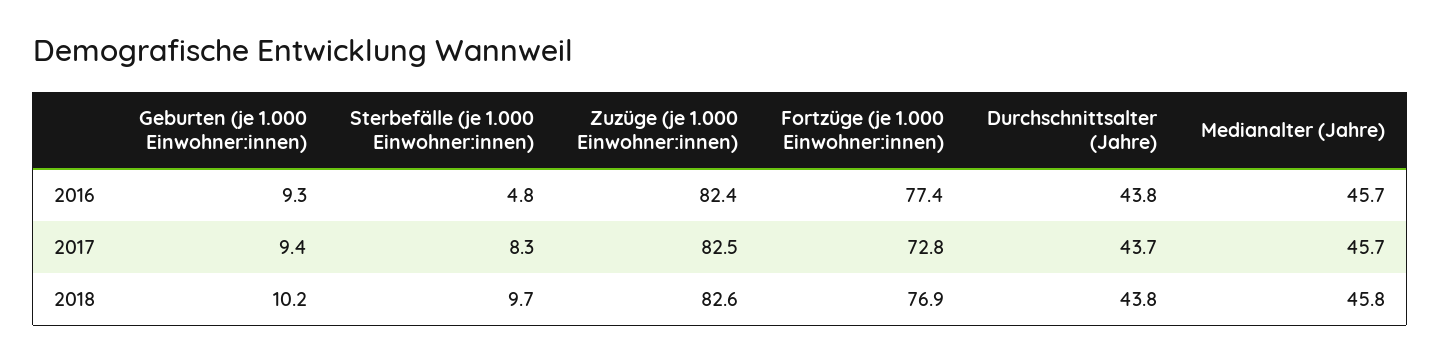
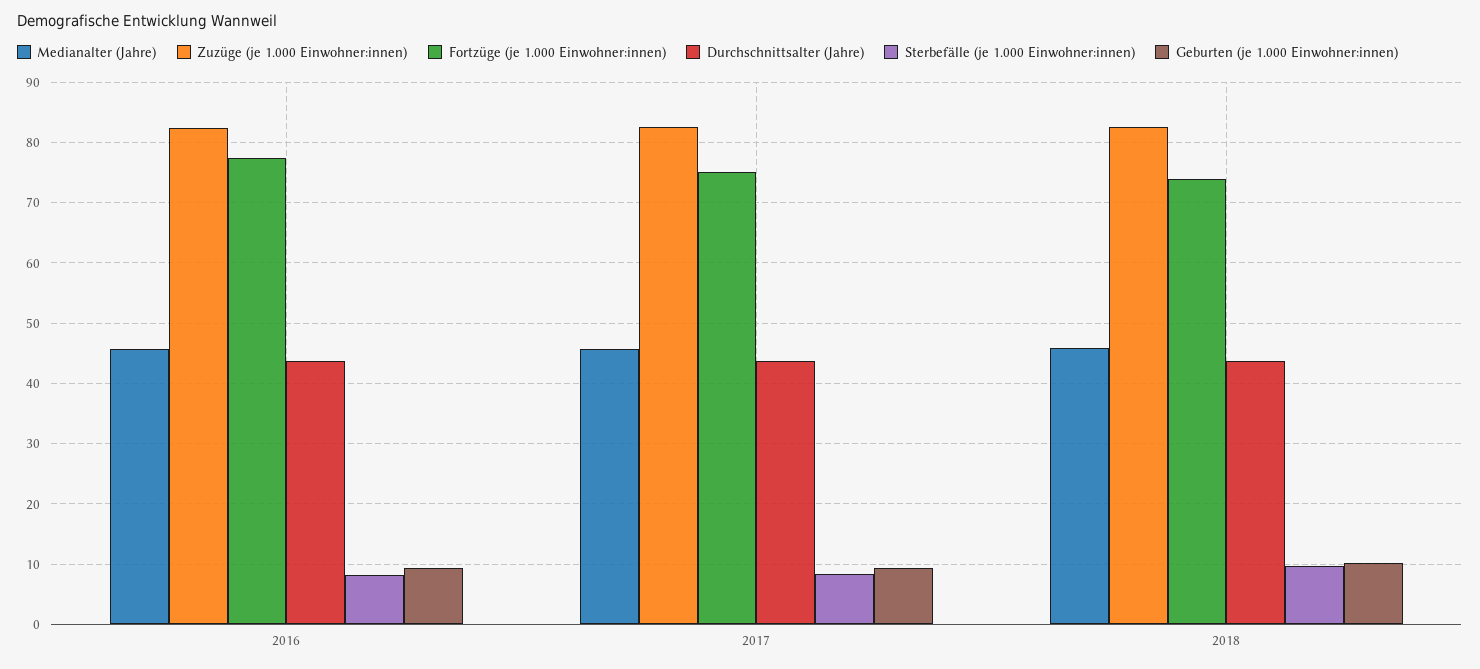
Sterbefälle (je 1.000 Einwohner:innen), 2016: 4.8 -> 8
Fortzüge (je 1.000 Einwohner:innen), 2017: 72.8 -> 75
Fortzüge (je 1.000 Einwohner:innen), 2018: 76.9 -> 74

